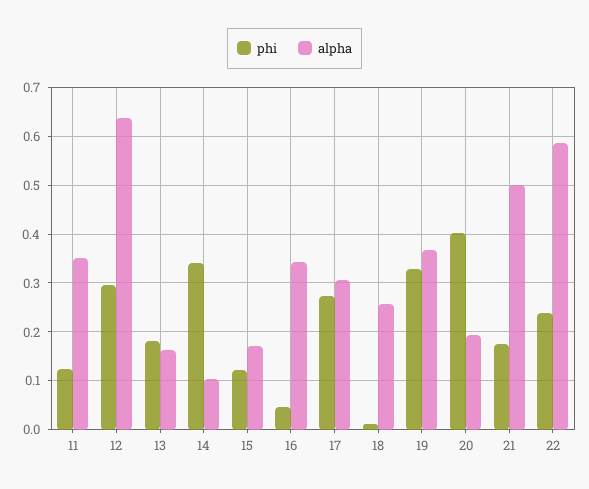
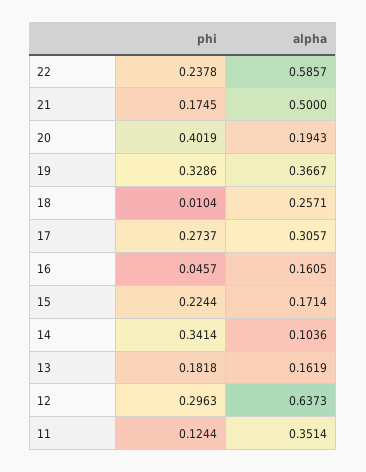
phi, 15: 0.12 -> 0.2244
alpha, 16: 0.34 -> 0.1605

